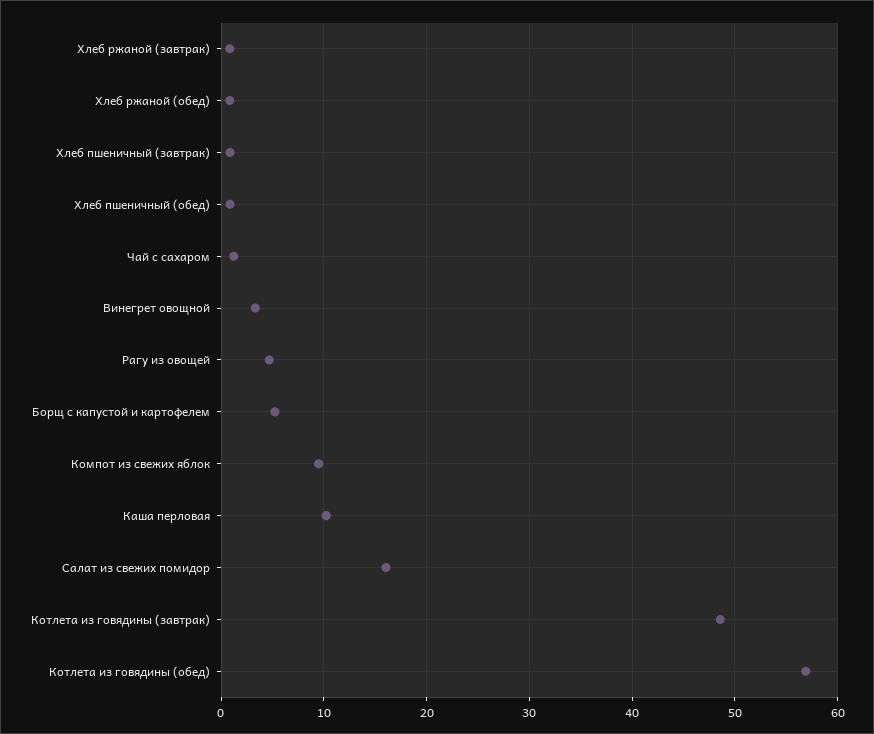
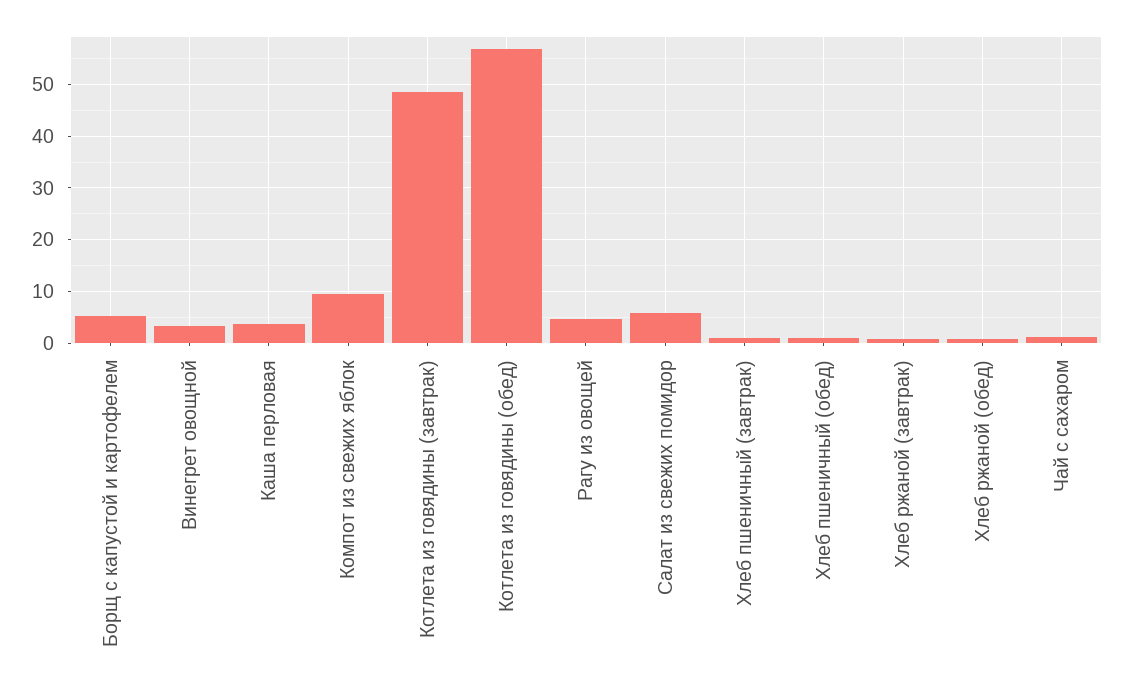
Каша перловая: 10 -> 4
Салат из свежих помидор: 16 -> 6

